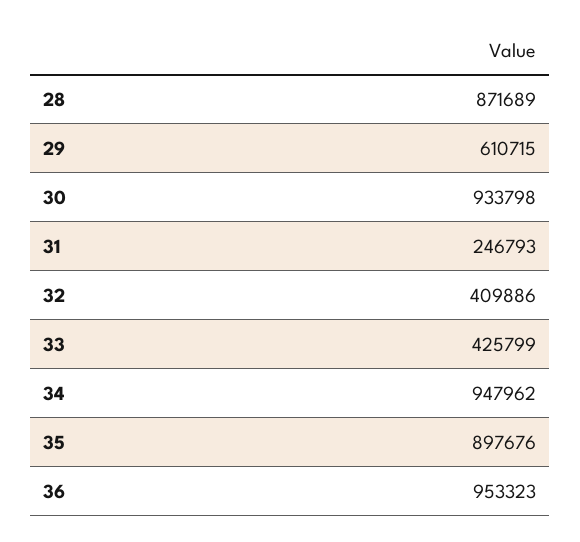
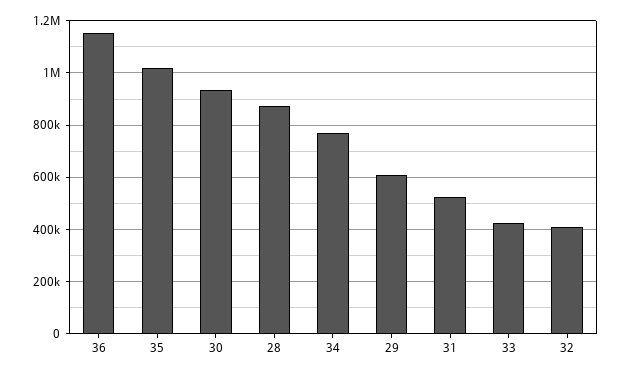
31: 246793 -> 525000
34: 947962 -> 775000
35: 897676 -> 1025000
36: 953323 -> 1150000

